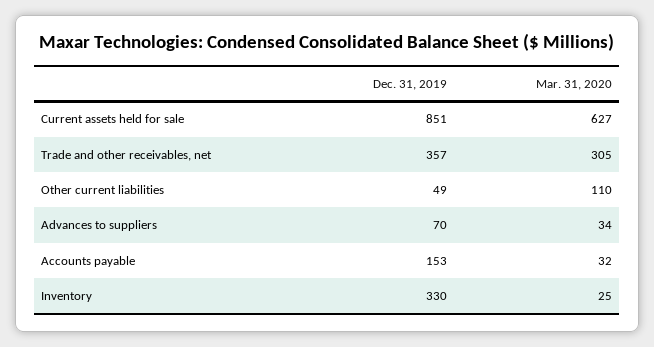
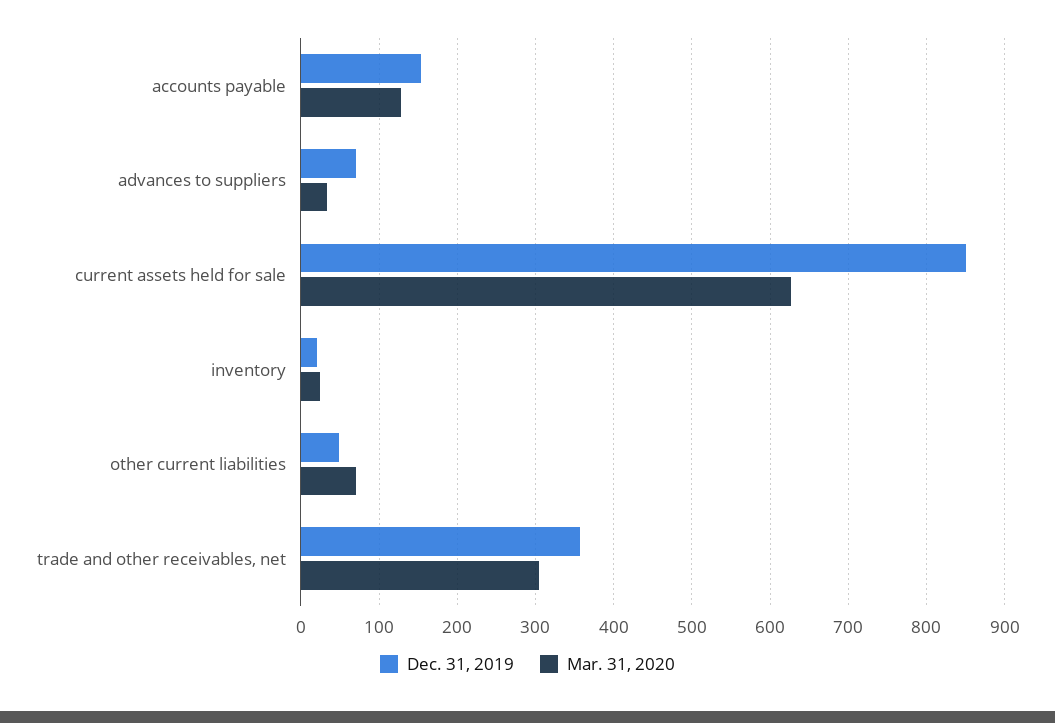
Mar. 31, 2020, Other current liabilities: 110 -> 70
Mar. 31, 2020, Accounts payable: 32 -> 130
Dec. 31, 2019, Inventory: 330 -> 20

